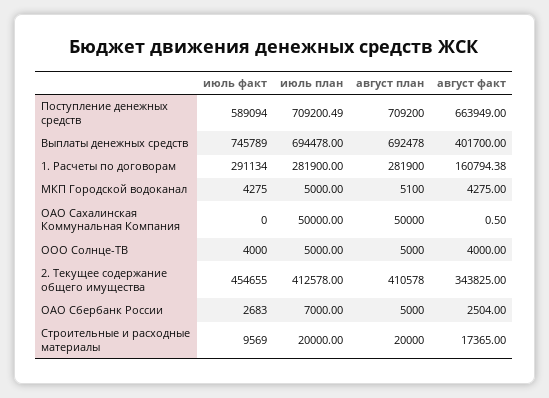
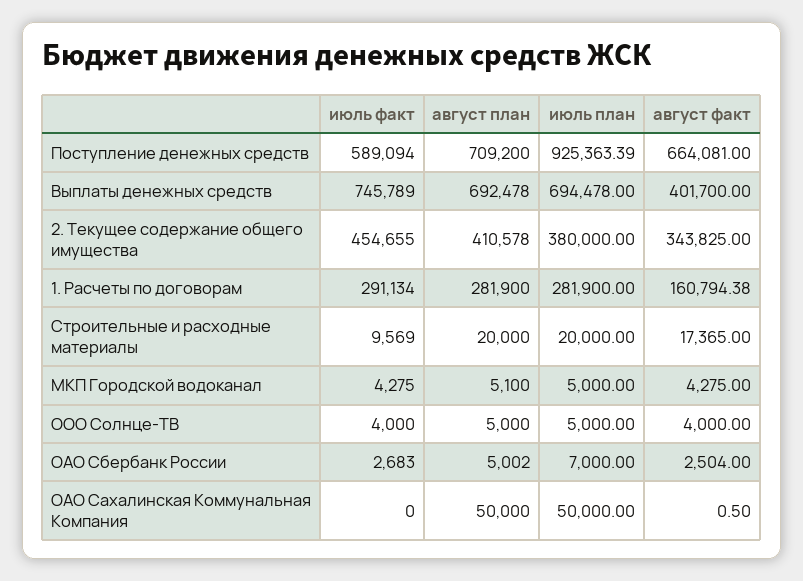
июль план, Поступление денежных средств: 709200.49 -> 925363.39
август факт, Поступление денежных средств: 663949 -> 664081
июль план, 2. Текущее содержание общего имущества: 412578 -> 380000
август план, ОАО Сбербанк России: 5000 -> 5002

